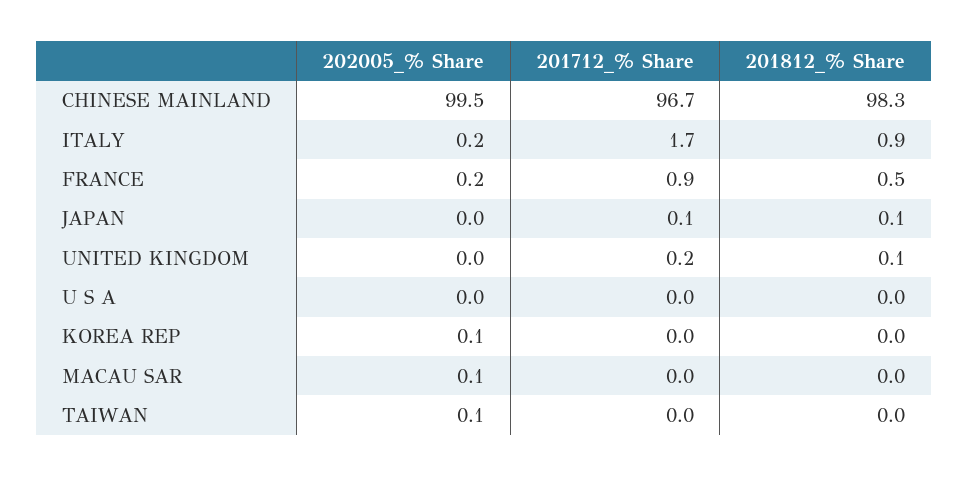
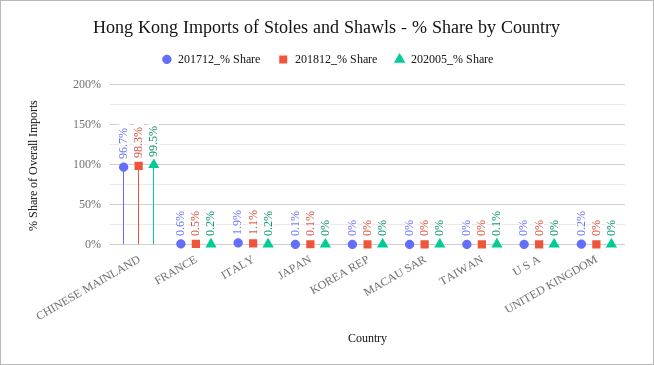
201712_% Share, ITALY: 1.7 -> 1.9
201812_% Share, ITALY: 0.9 -> 1.1
201712_% Share, FRANCE: 0.9 -> 0.6
201812_% Share, UNITED KINGDOM: 0.1 -> 0
202005_% Share, KOREA REP: 0.1 -> 0
202005_% Share, MACAU SAR: 0.1 -> 0

